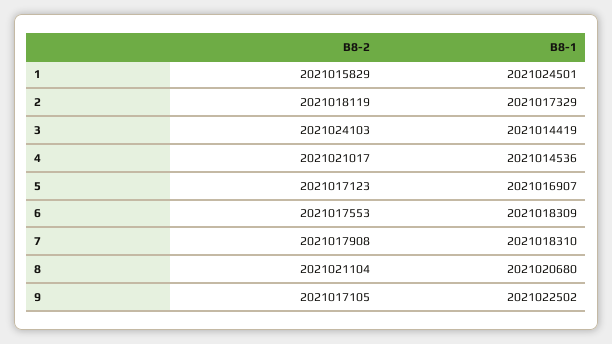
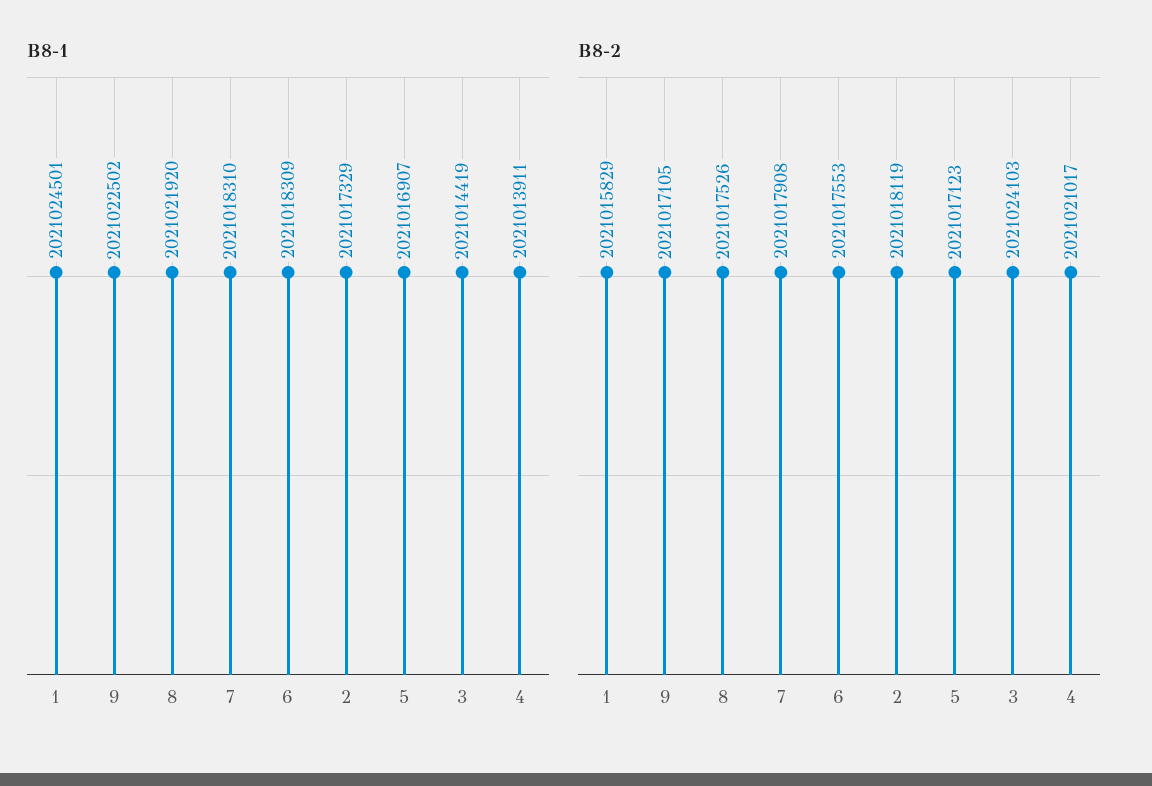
B8-1, 4: 2021014536 -> 2021013911
B8-2, 8: 2021021104 -> 2021017526
B8-1, 8: 2021020680 -> 2021021920

